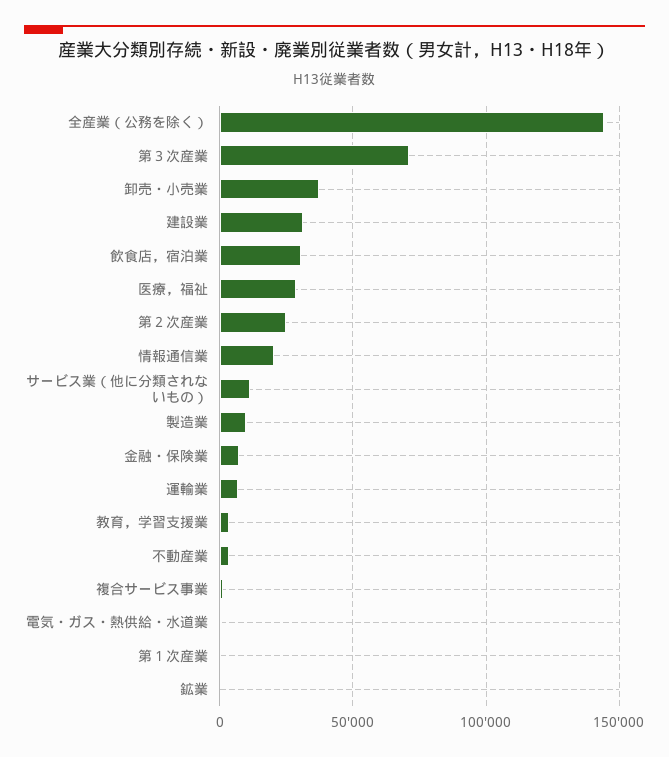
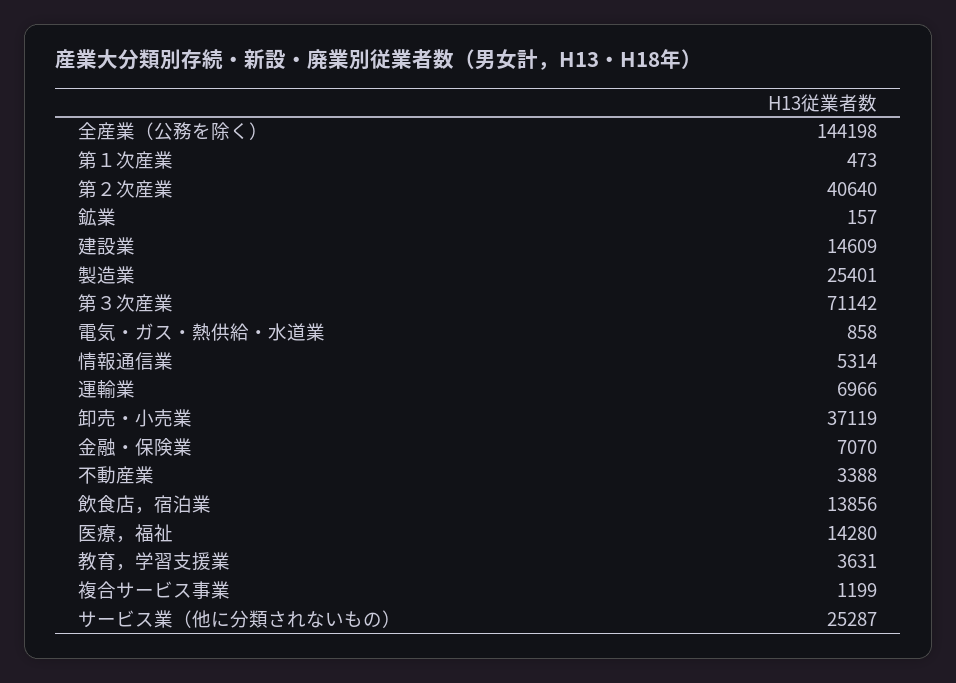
建設業: 30000 -> 14609
飲食店，宿泊業: 30000 -> 13856
医療，福祉: 30000 -> 14280
第２次産業: 25000 -> 40640
情報通信業: 20000 -> 5314
サービス業（他に分類されないもの）: 10000 -> 25287
製造業: 10000 -> 25401

